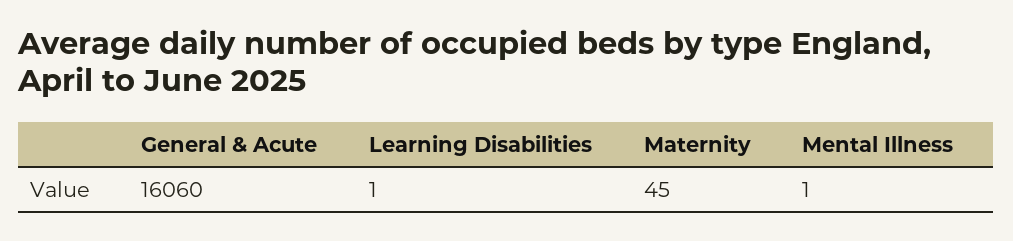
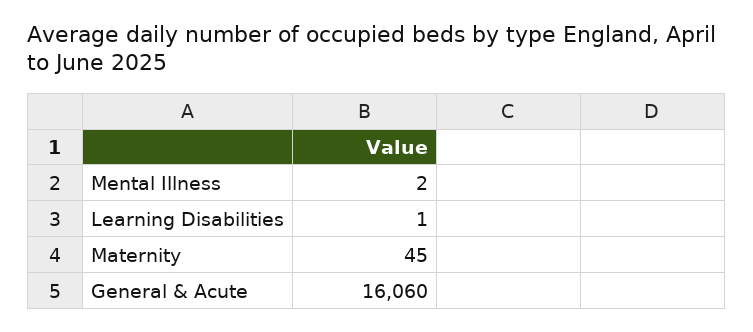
Mental Illness: 1 -> 2

